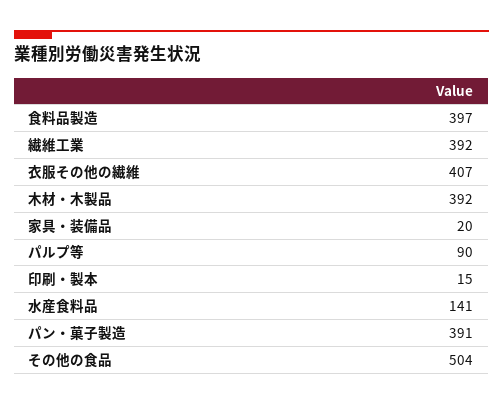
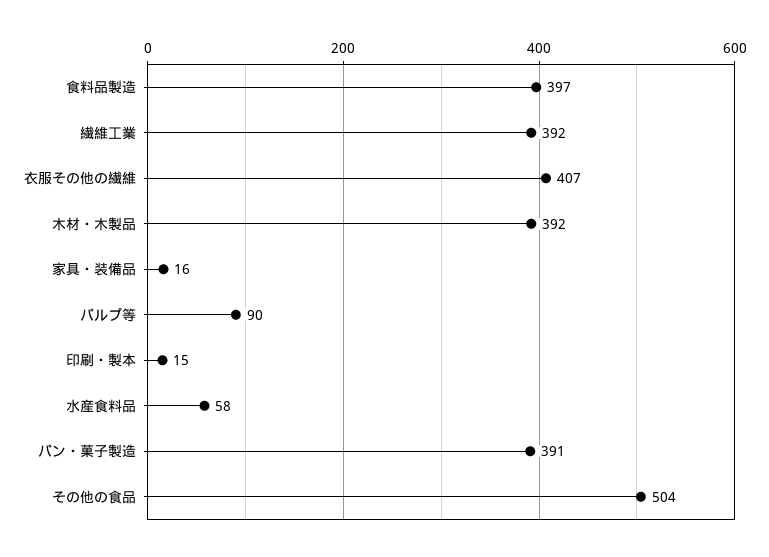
家具・装備品: 20 -> 16
水産食料品: 141 -> 58

